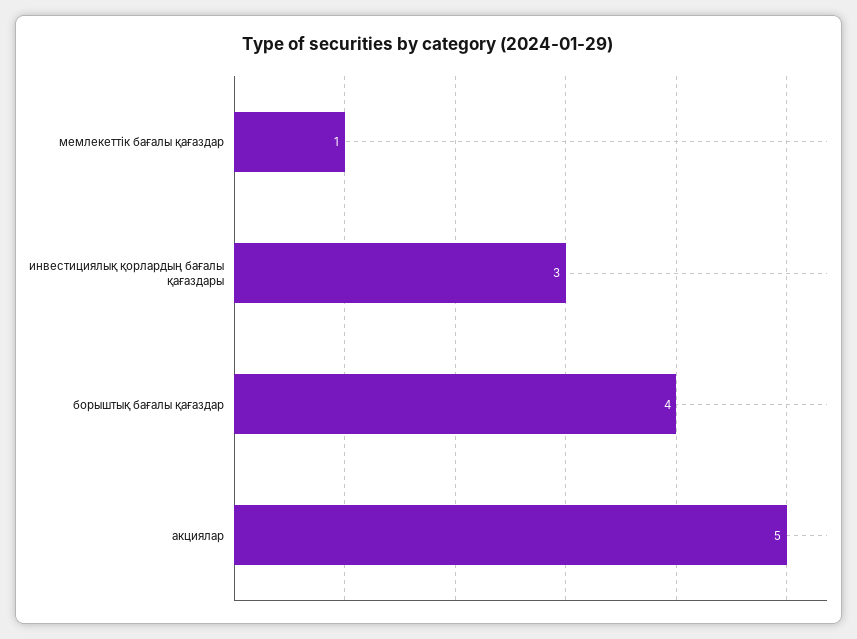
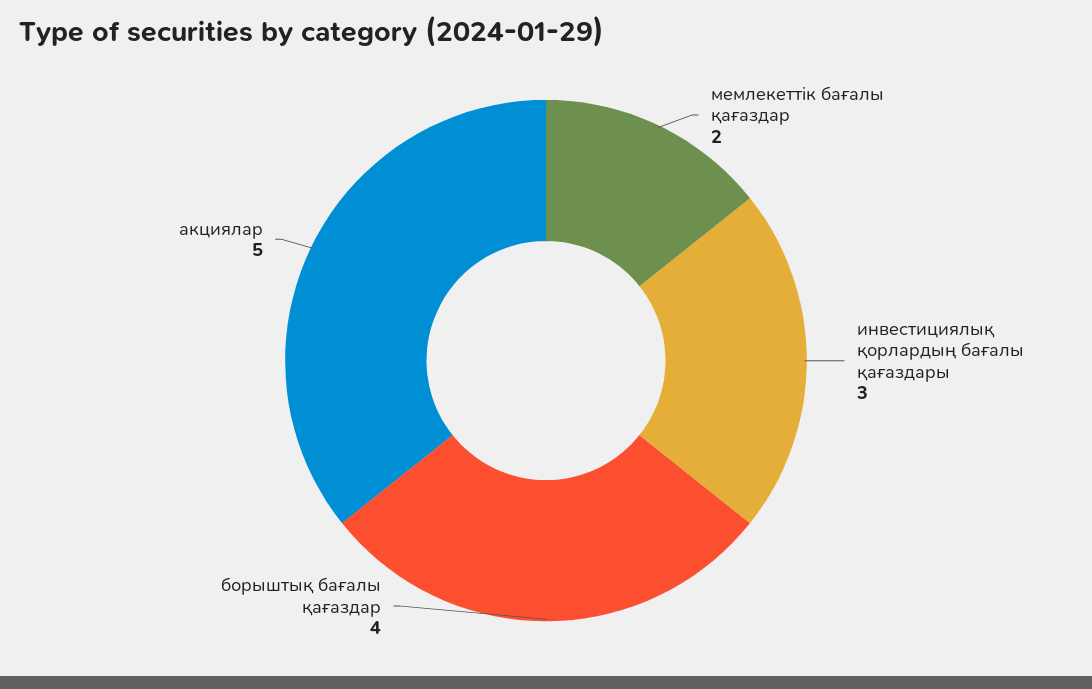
мемлекеттік бағалы қағаздар: 1 -> 2

